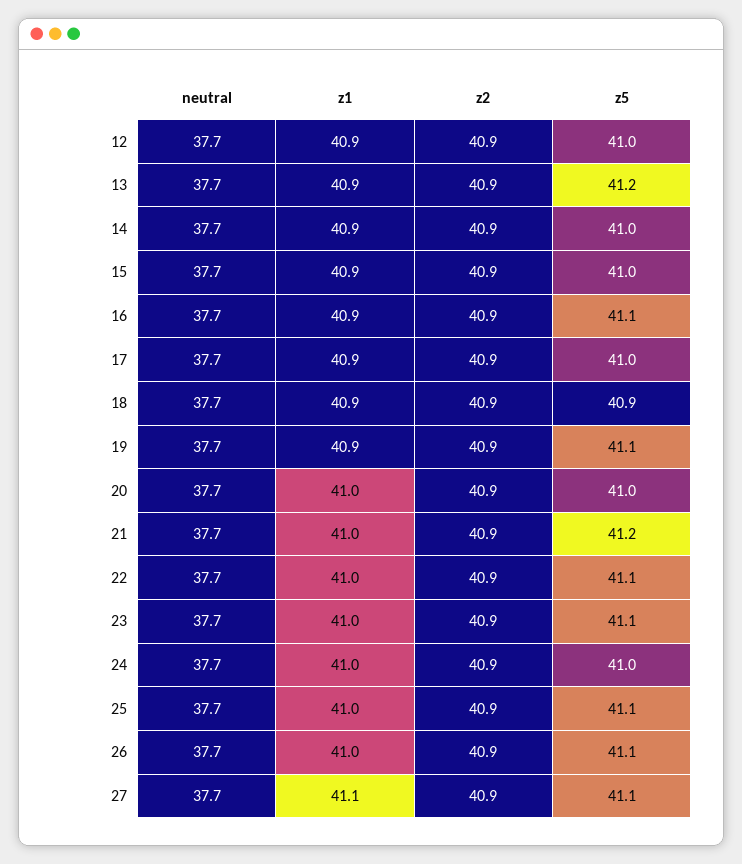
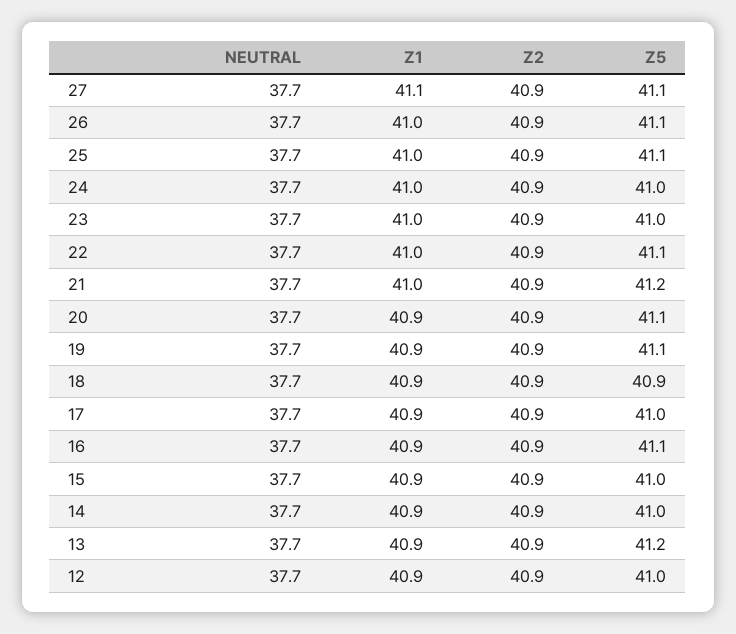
z1, 20: 41 -> 40.9
z5, 20: 41 -> 41.1
z5, 23: 41.1 -> 41

